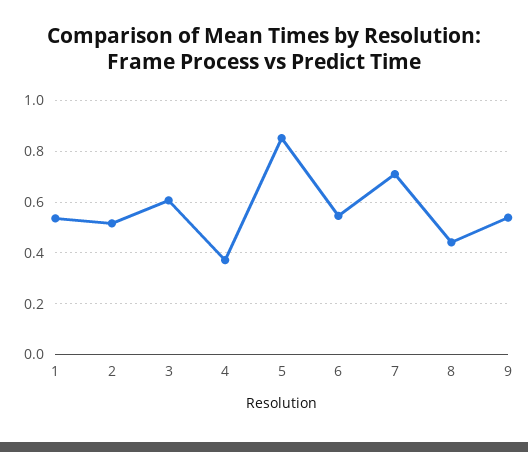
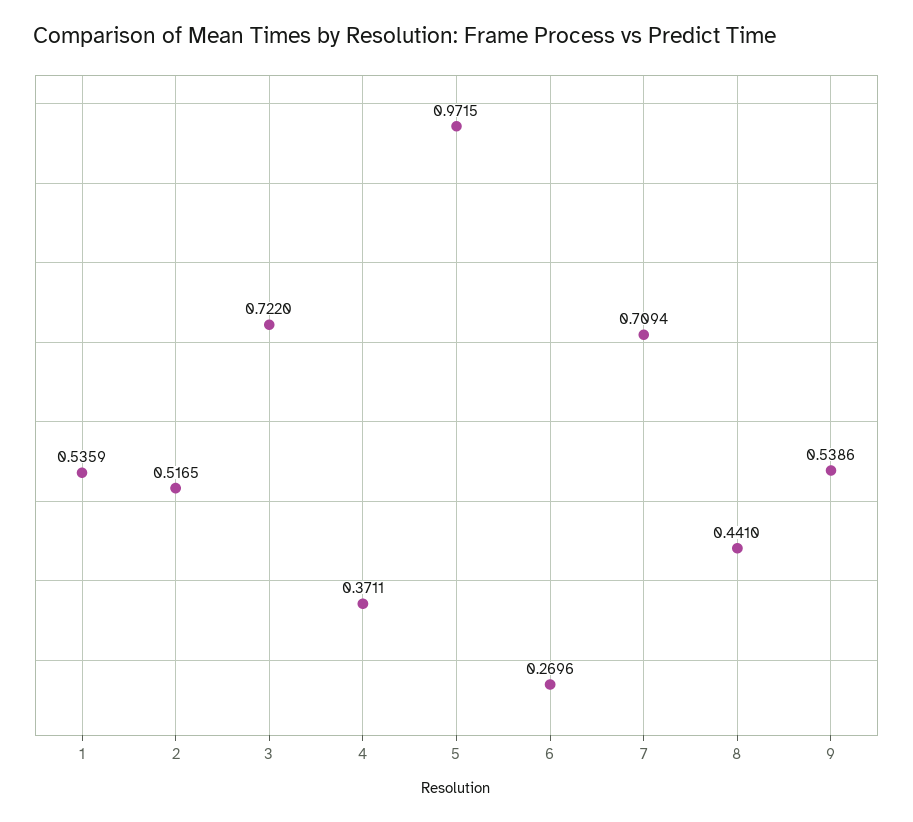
3: 0.6 -> 0.722
5: 0.85 -> 0.9715
6: 0.55 -> 0.2696

